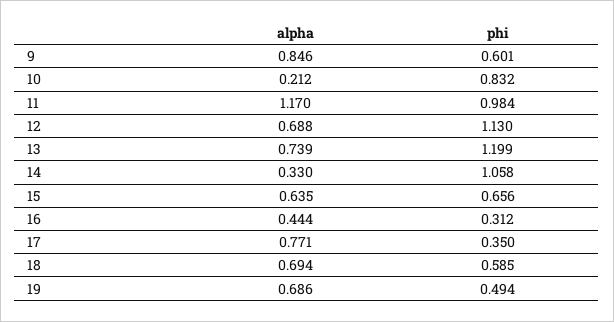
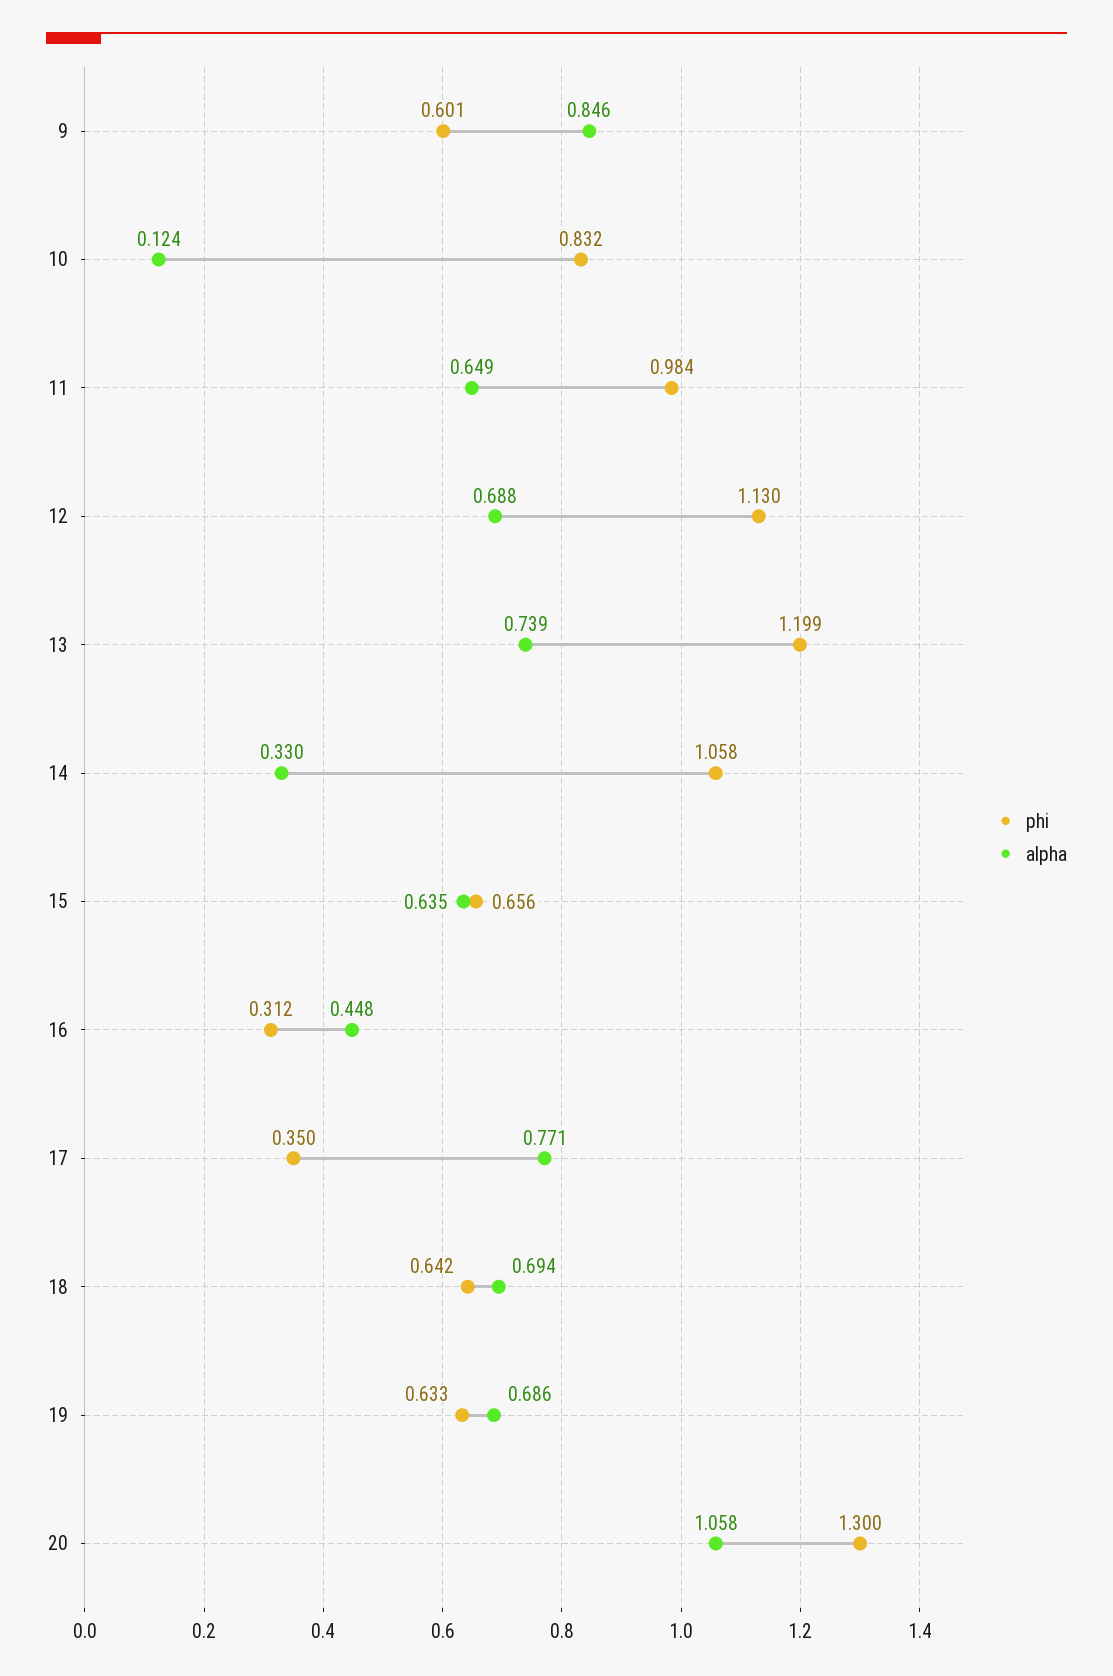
alpha, 10: 0.212 -> 0.124
alpha, 11: 1.17 -> 0.649
alpha, 16: 0.444 -> 0.448
phi, 18: 0.585 -> 0.642
phi, 19: 0.494 -> 0.633
phi, 20: none -> 1.3
alpha, 20: none -> 1.058

